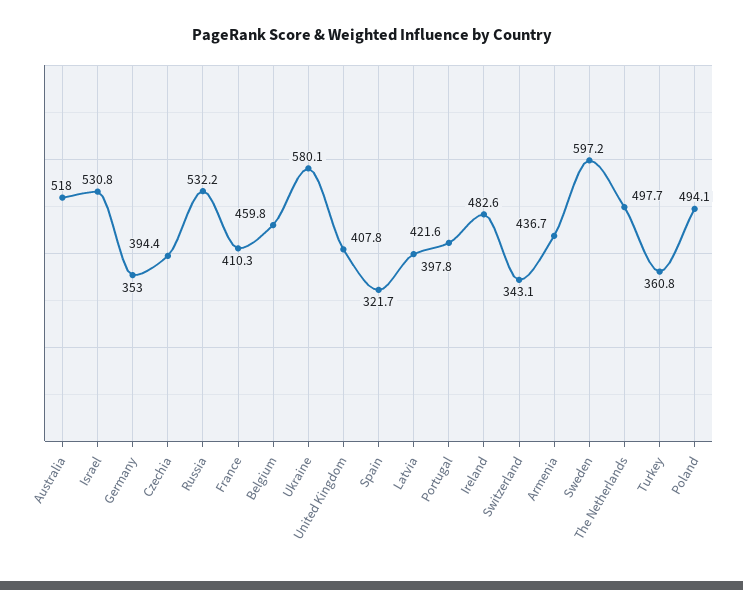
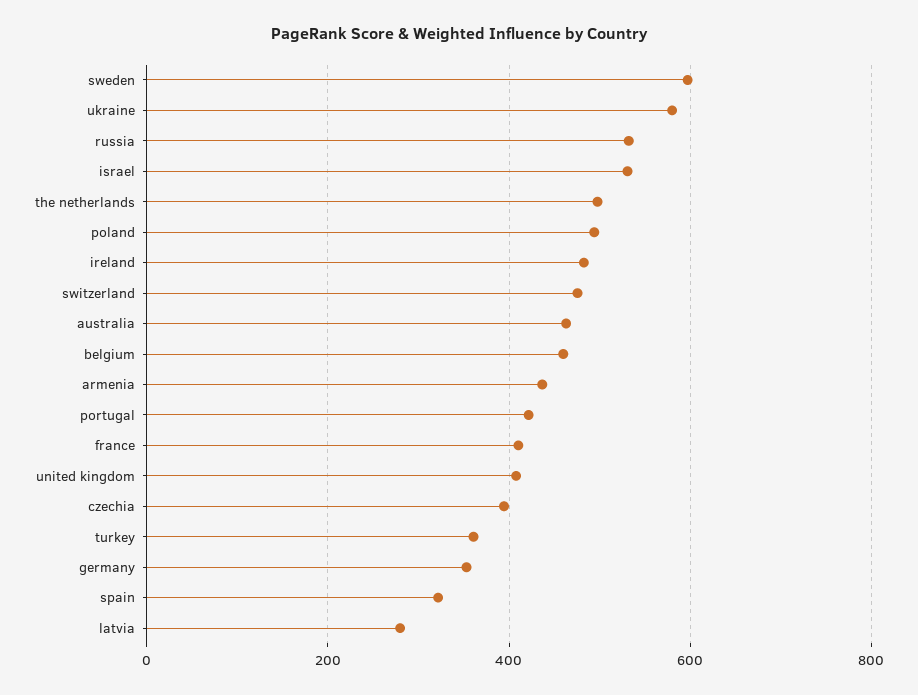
Australia: 518 -> 460
Latvia: 397.8 -> 280
Switzerland: 343.1 -> 480

